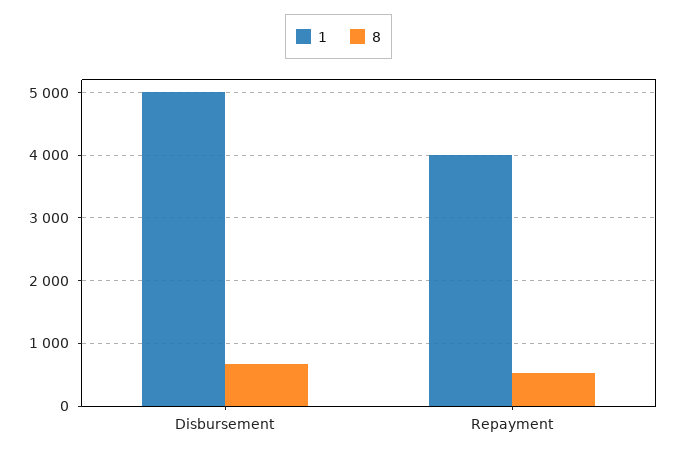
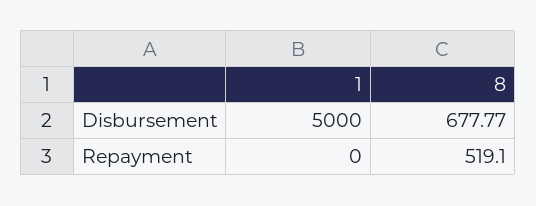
1, Repayment: 4000 -> 0

